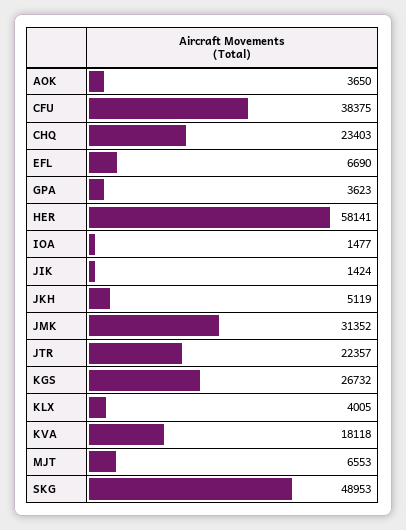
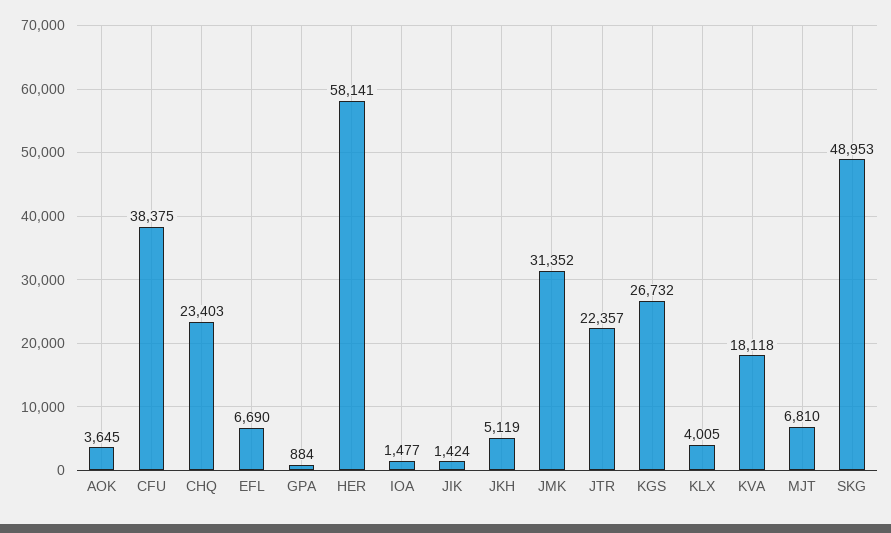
AOK: 3650 -> 3645
GPA: 3623 -> 884
MJT: 6553 -> 6810

